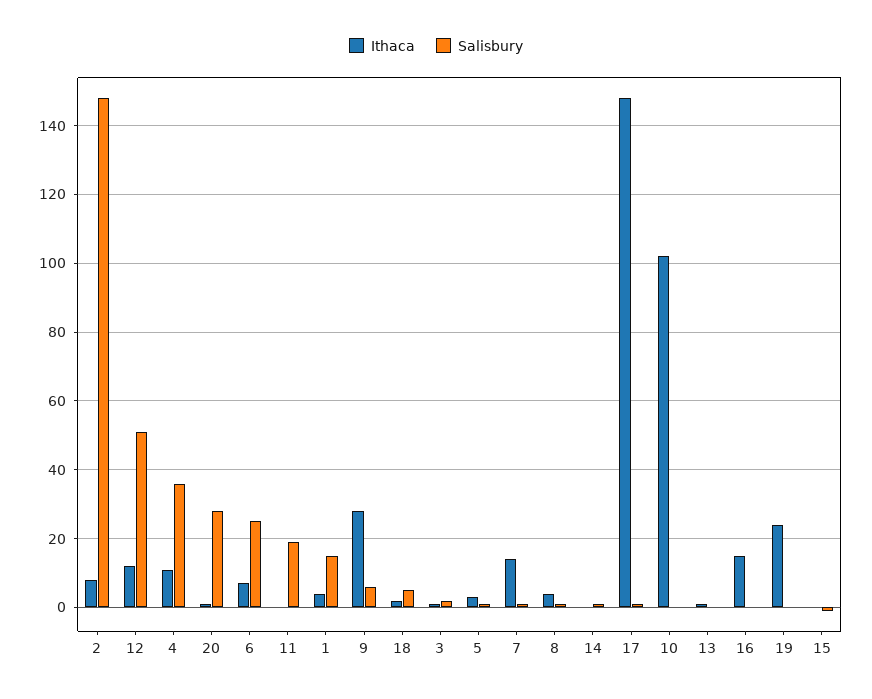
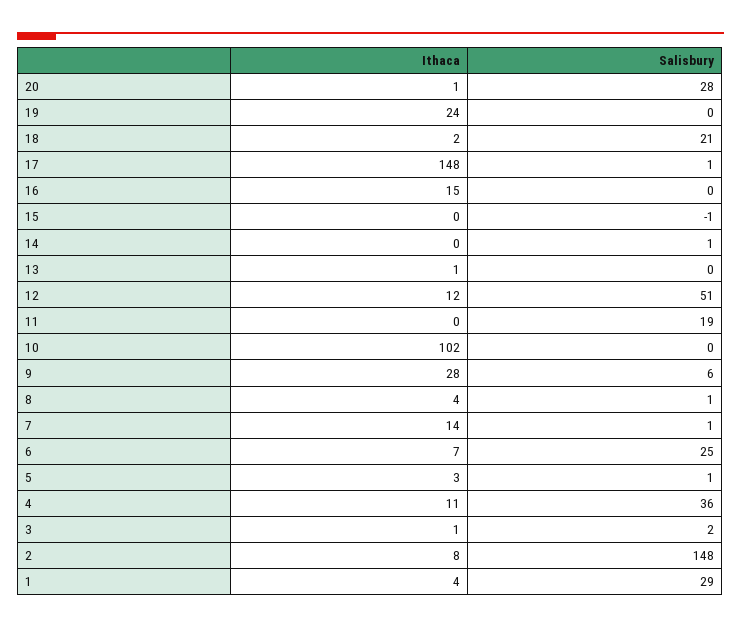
Salisbury, 1: 15 -> 29
Salisbury, 18: 5 -> 21

